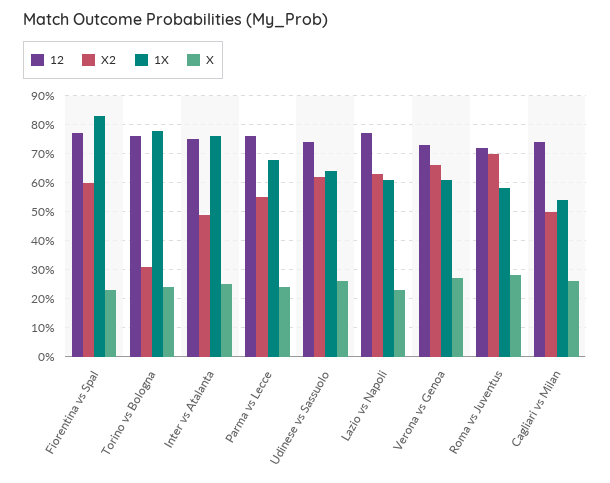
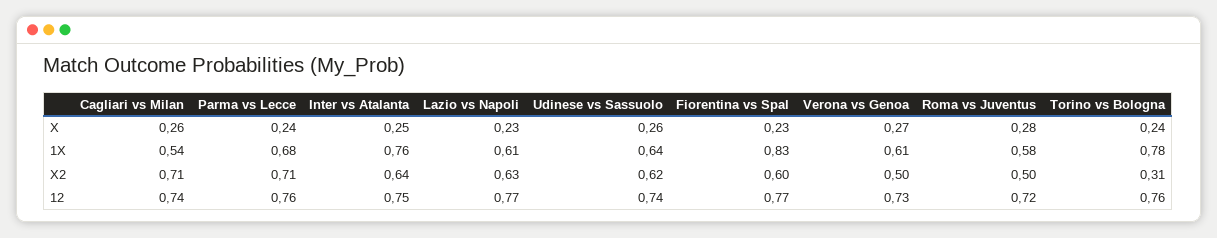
X2, Inter vs Atalanta: 0.5 -> 0.64
X2, Parma vs Lecce: 0.55 -> 0.71
X2, Verona vs Genoa: 0.65 -> 0.5
X2, Roma vs Juventus: 0.7 -> 0.5
X2, Cagliari vs Milan: 0.5 -> 0.71

